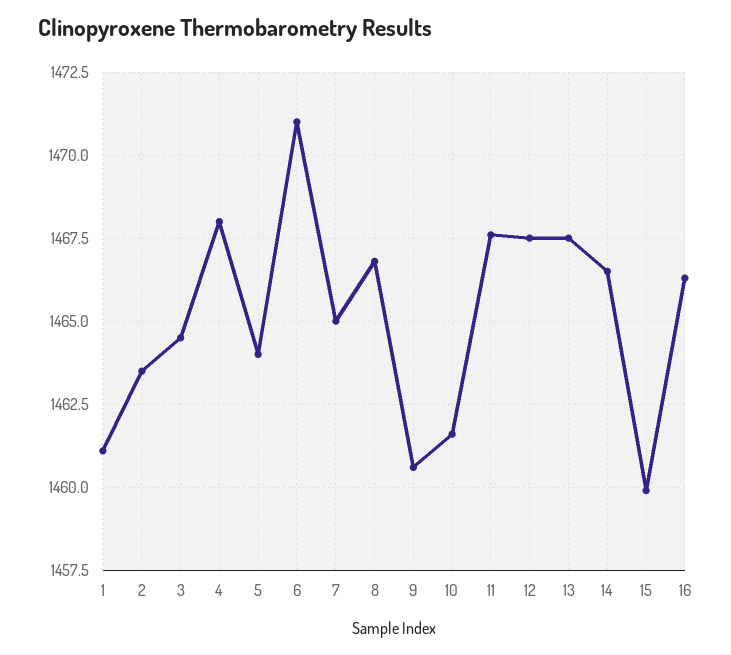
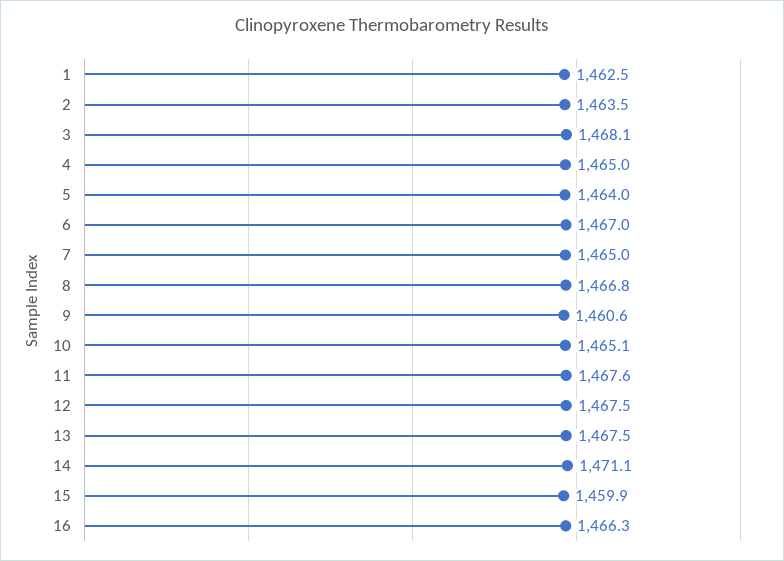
1: 1461 -> 1462.5
3: 1464.5 -> 1468.1
4: 1468 -> 1465
6: 1471 -> 1467
10: 1461.5 -> 1465.1
14: 1466.5 -> 1471.1

